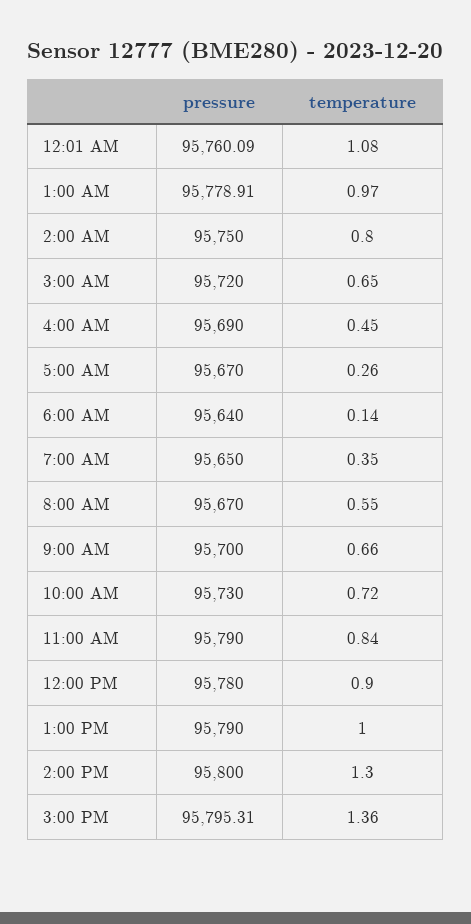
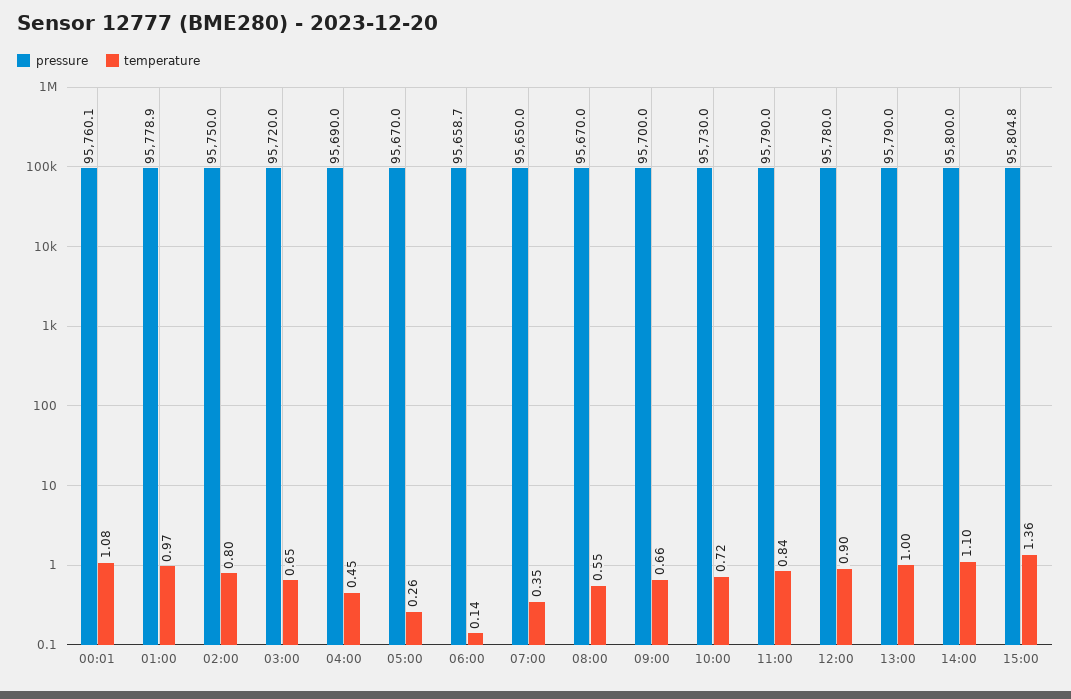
pressure, 6:00 AM: 95640 -> 95658.7
temperature, 2:00 PM: 1.3 -> 1.1
pressure, 3:00 PM: 95795.31 -> 95804.8

